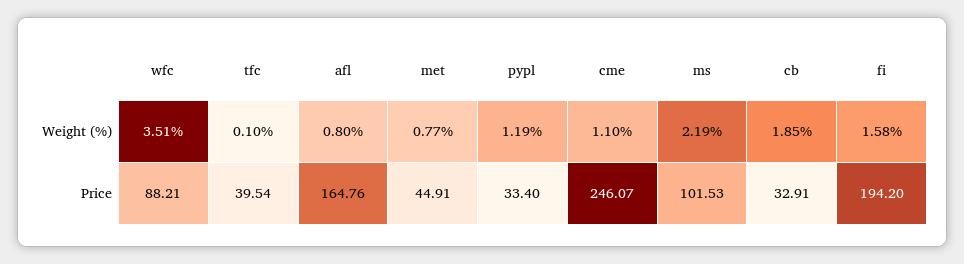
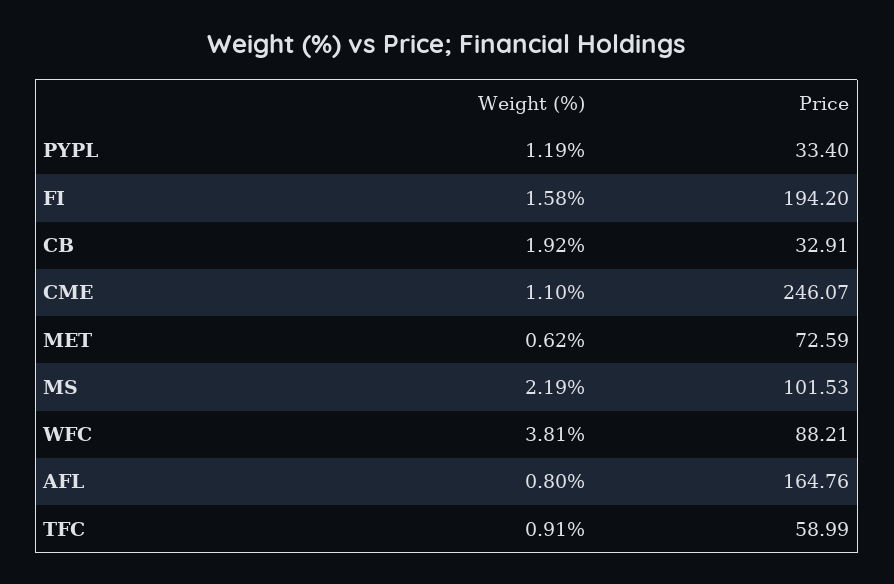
wfc, Weight (%): 3.51 -> 3.81
tfc, Weight (%): 0.1 -> 0.91
met, Weight (%): 0.77 -> 0.62
cb, Weight (%): 1.85 -> 1.92
tfc, Price: 39.54 -> 58.99
met, Price: 44.91 -> 72.59

